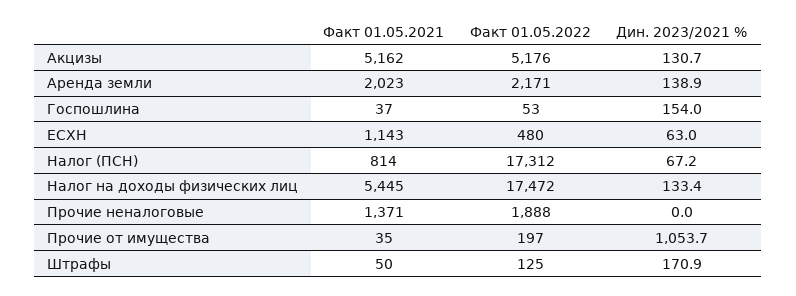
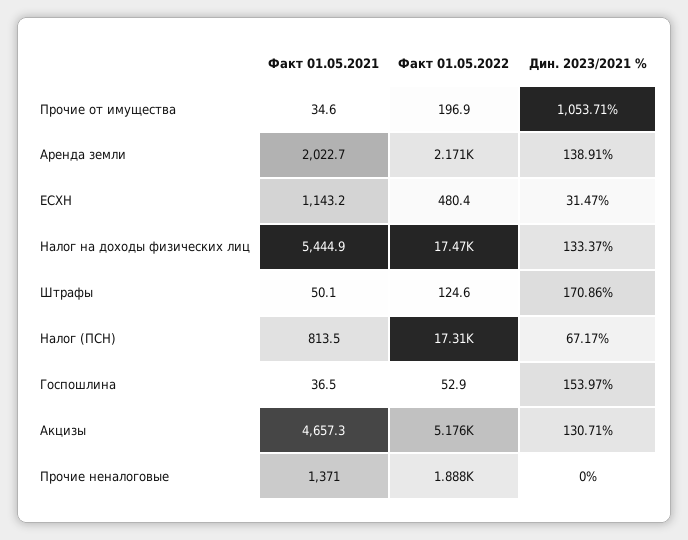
Факт 01.05.2021, Акцизы: 5162 -> 4657.3
Дин. 2023/2021 %, ЕСХН: 63 -> 31.47

